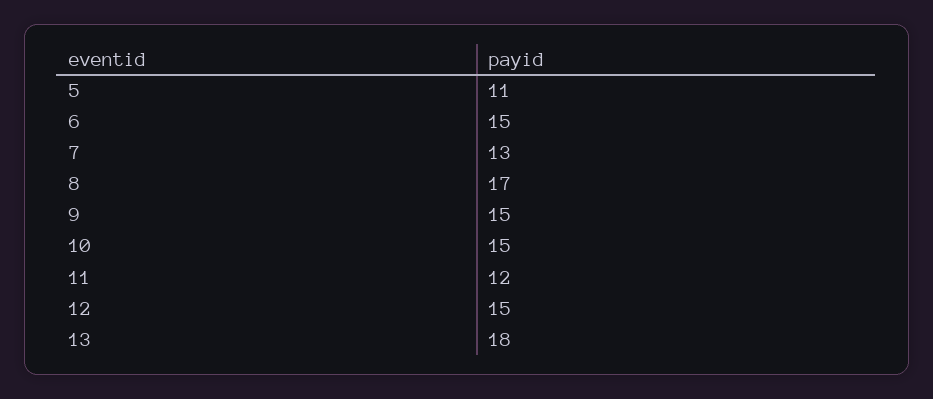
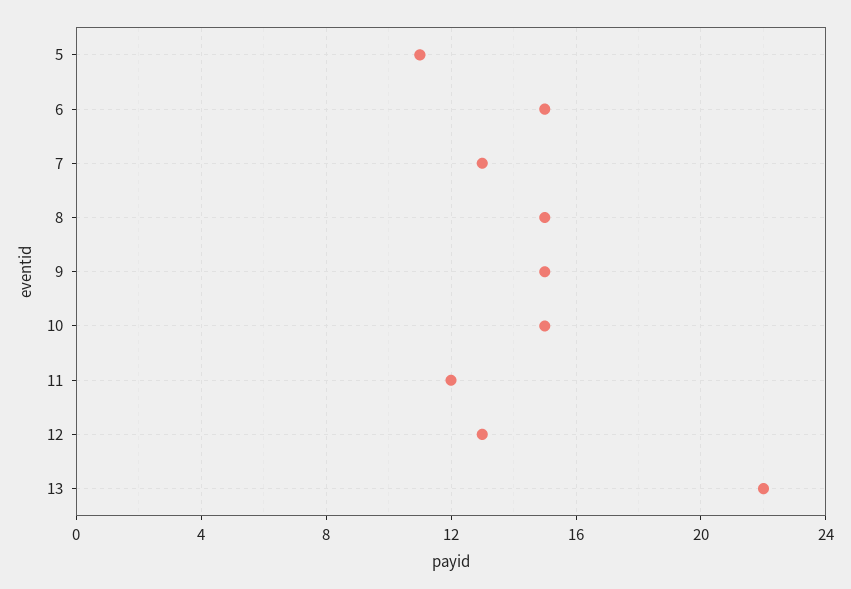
8: 17 -> 15
12: 15 -> 13
13: 18 -> 22

